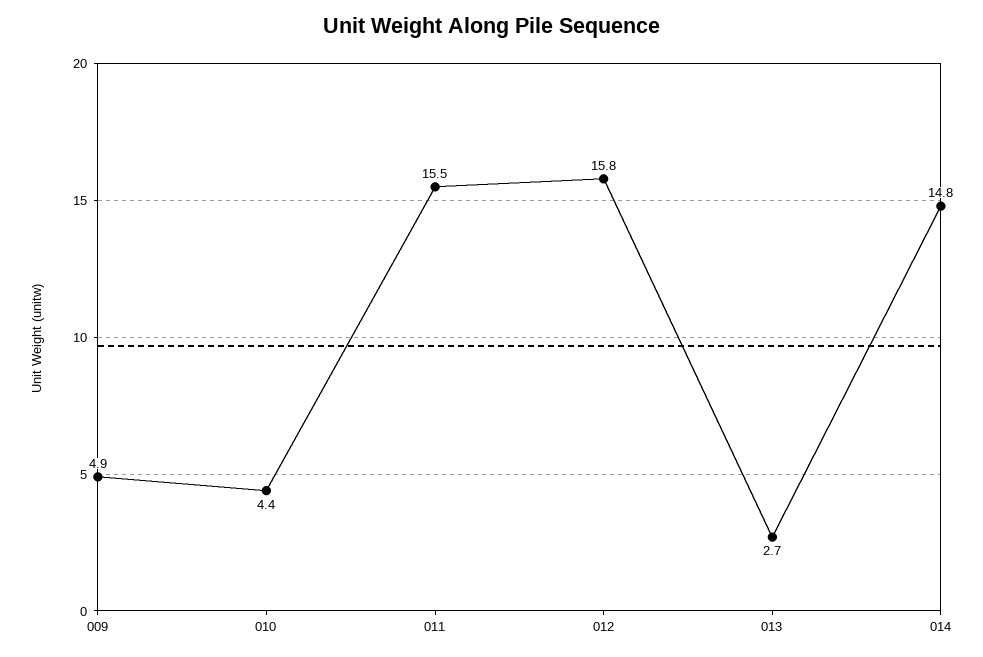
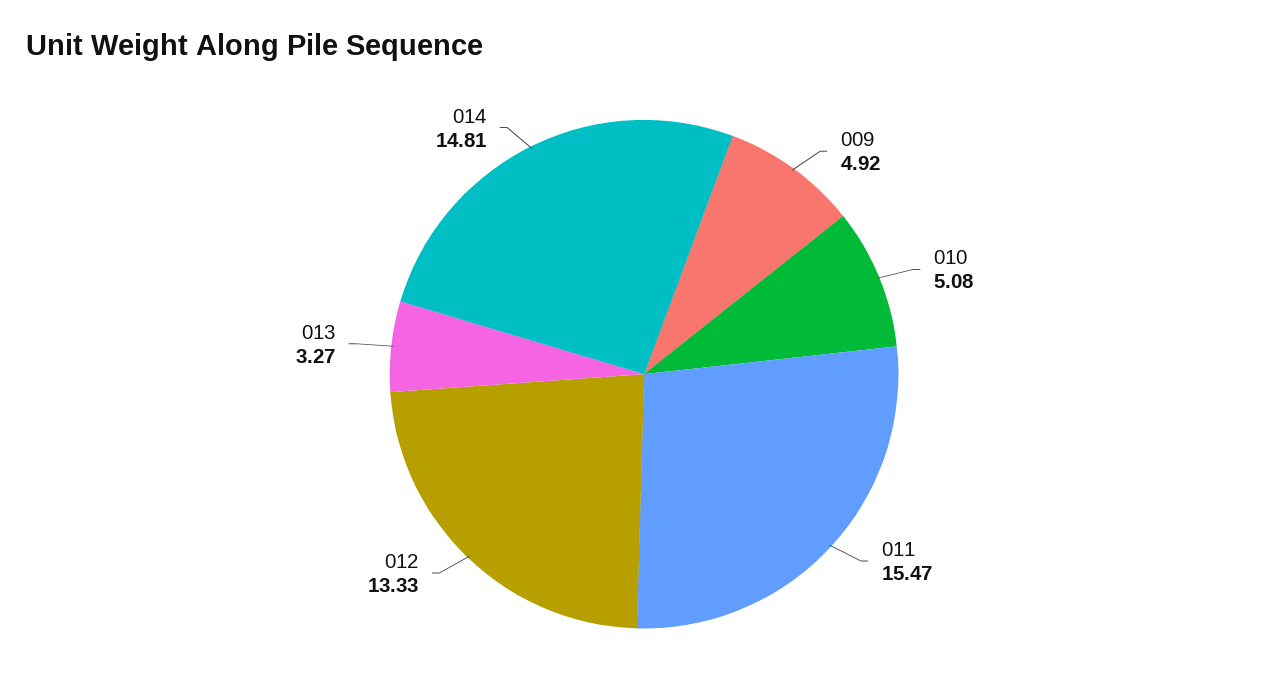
010: 4.4 -> 5.08
012: 15.8 -> 13.33
013: 2.7 -> 3.27

